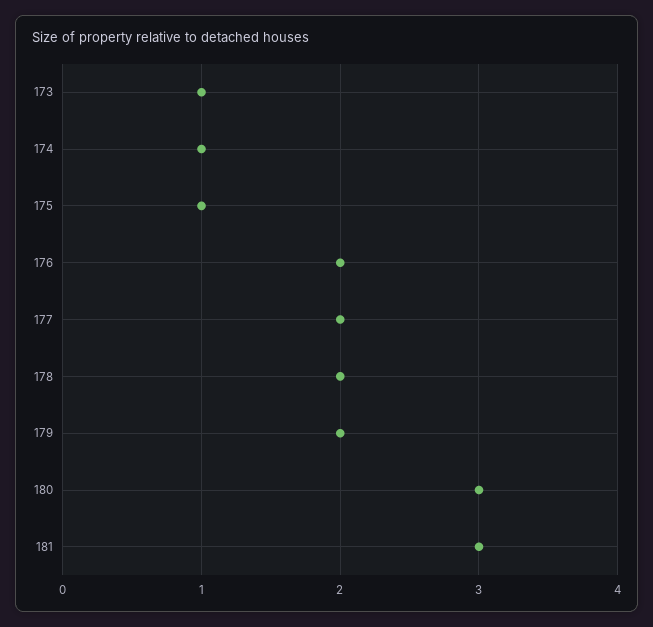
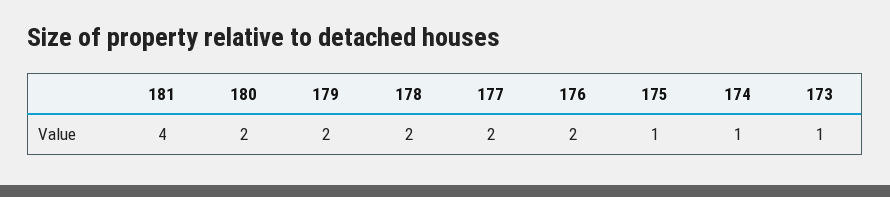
180: 3 -> 2
181: 3 -> 4

